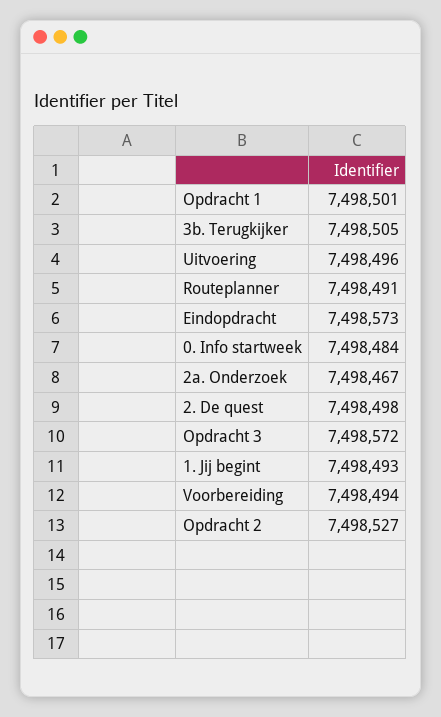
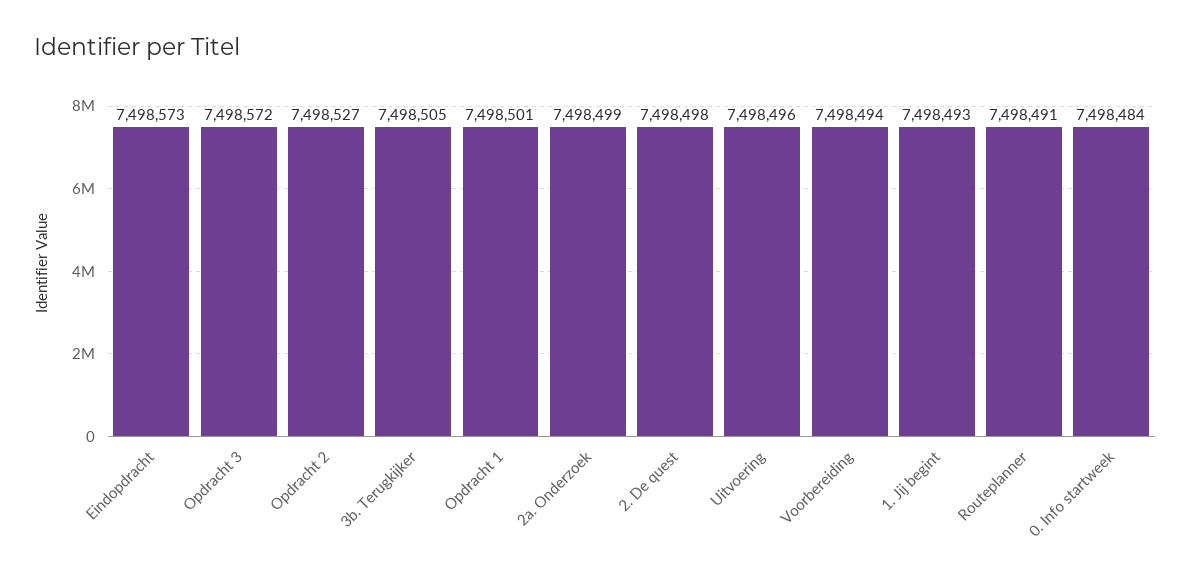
2a. Onderzoek: 7498467 -> 7498499

